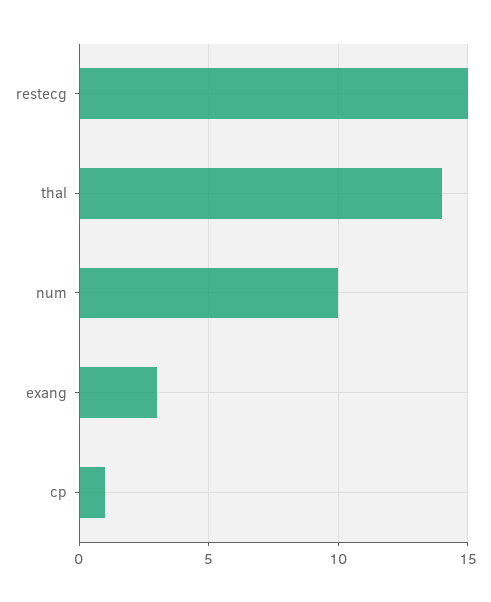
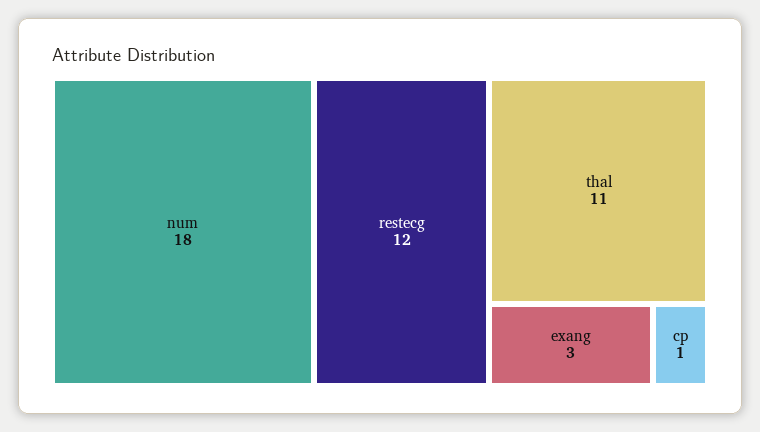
restecg: 15 -> 12
thal: 14 -> 11
num: 10 -> 18

